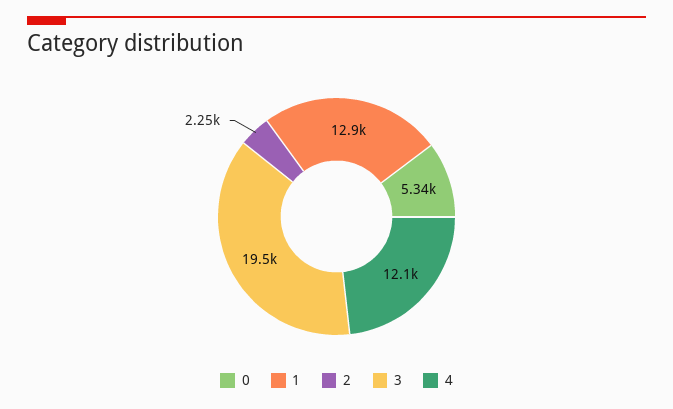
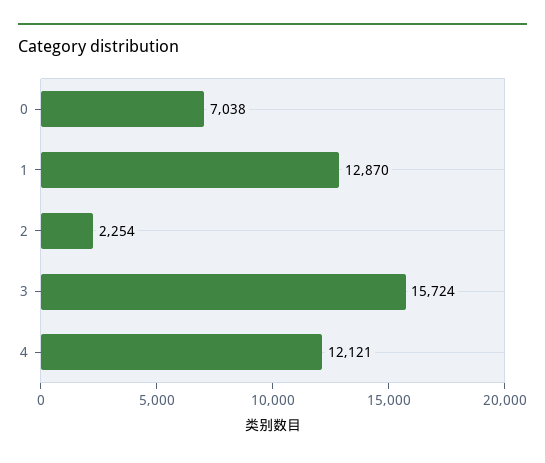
0: 5340 -> 7038
3: 19500 -> 15724

